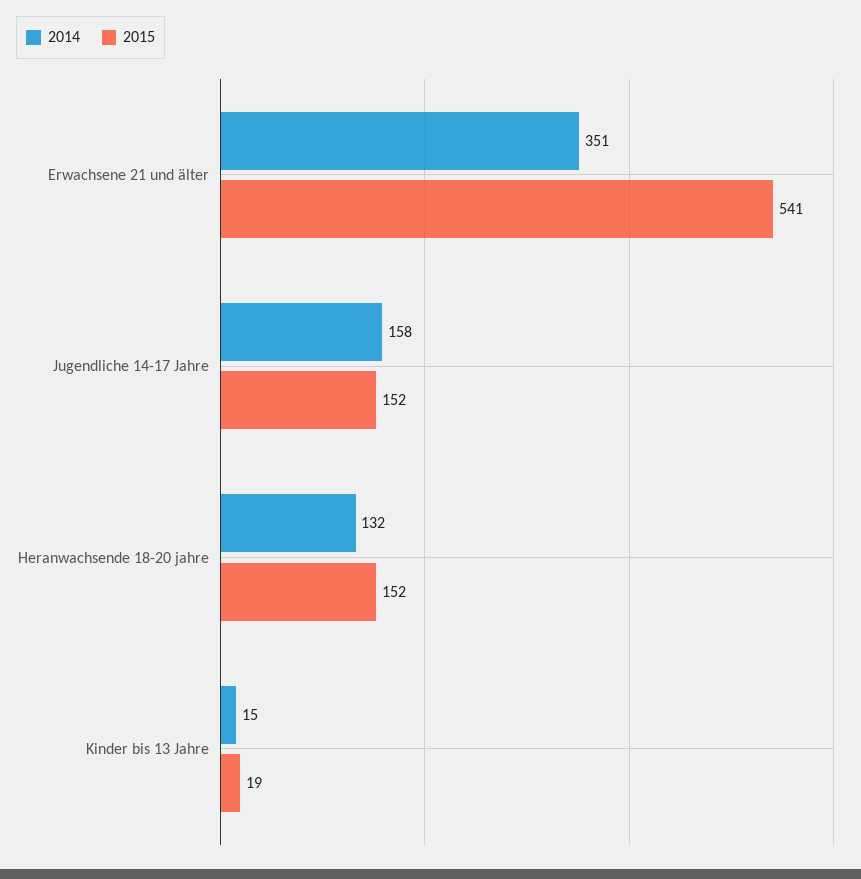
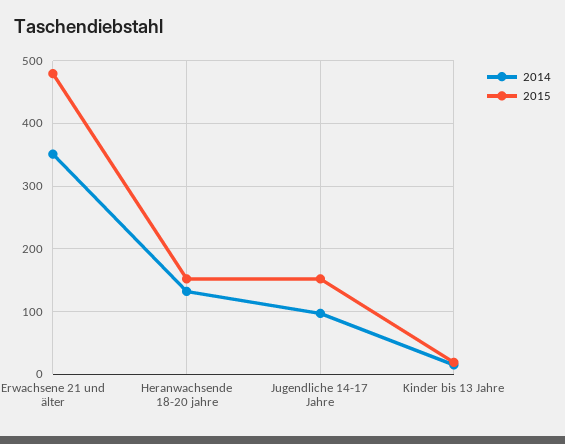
2015, Erwachsene 21 und älter: 541 -> 480
2014, Jugendliche 14-17 Jahre: 158 -> 100

